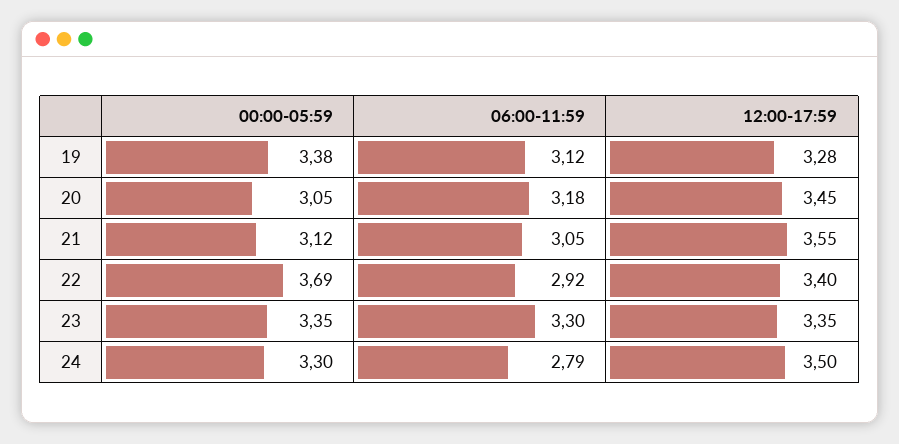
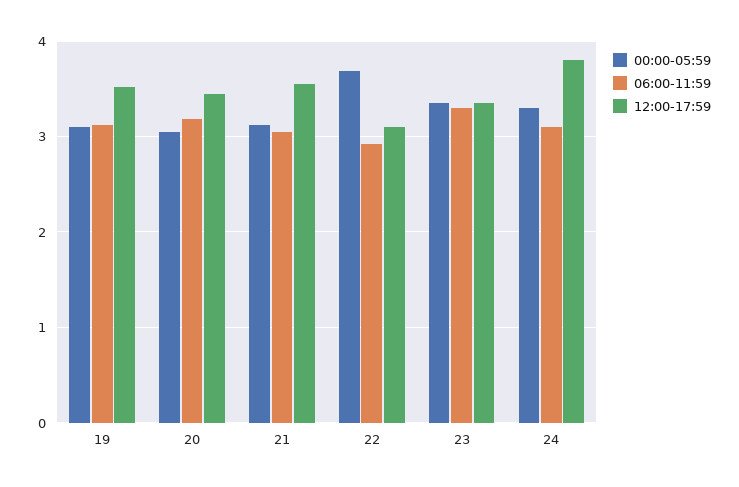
00:00-05:59, 19: 3.38 -> 3.1
12:00-17:59, 19: 3.28 -> 3.5
12:00-17:59, 22: 3.4 -> 3.1
06:00-11:59, 24: 2.79 -> 3.1
12:00-17:59, 24: 3.5 -> 3.8

